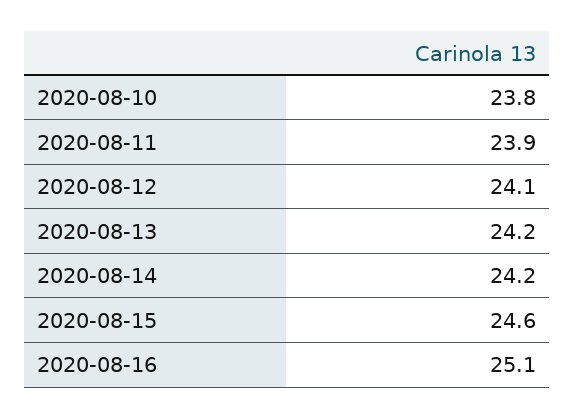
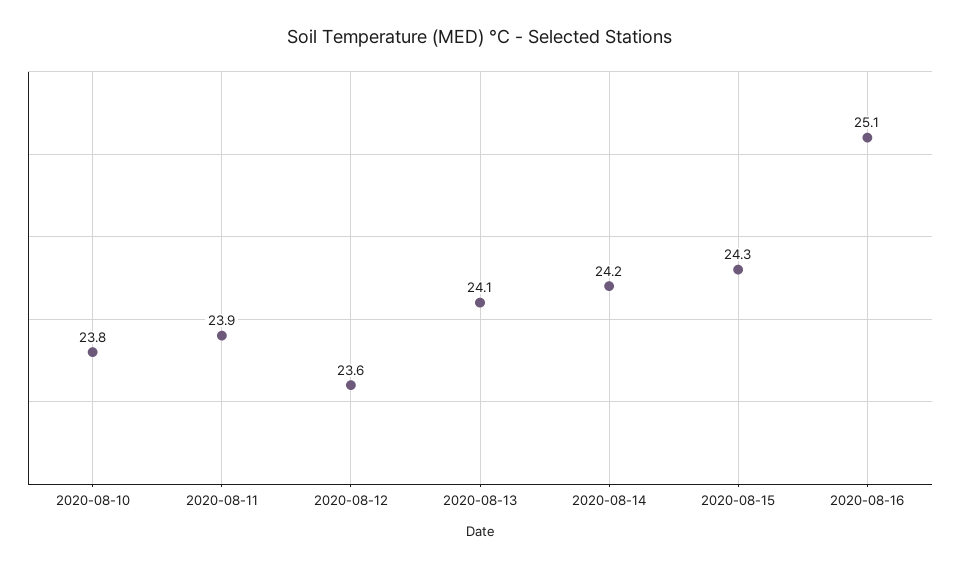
2020-08-12: 24.1 -> 23.6
2020-08-13: 24.2 -> 24.1
2020-08-15: 24.6 -> 24.3

